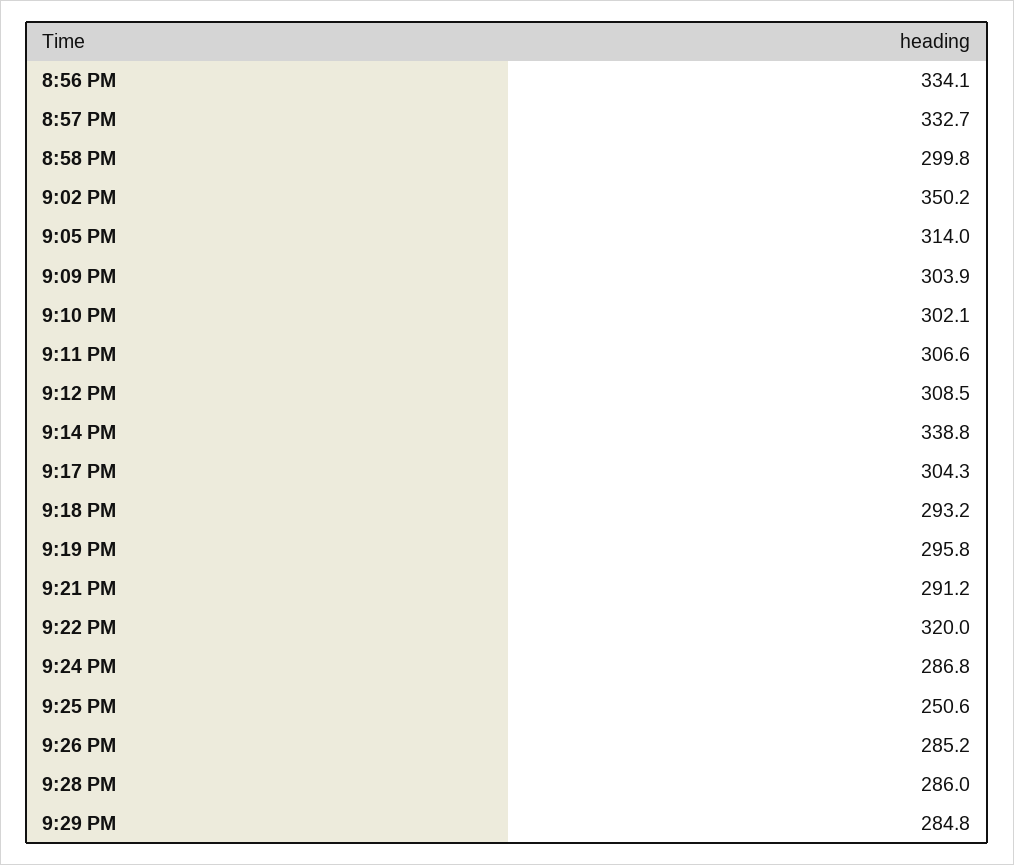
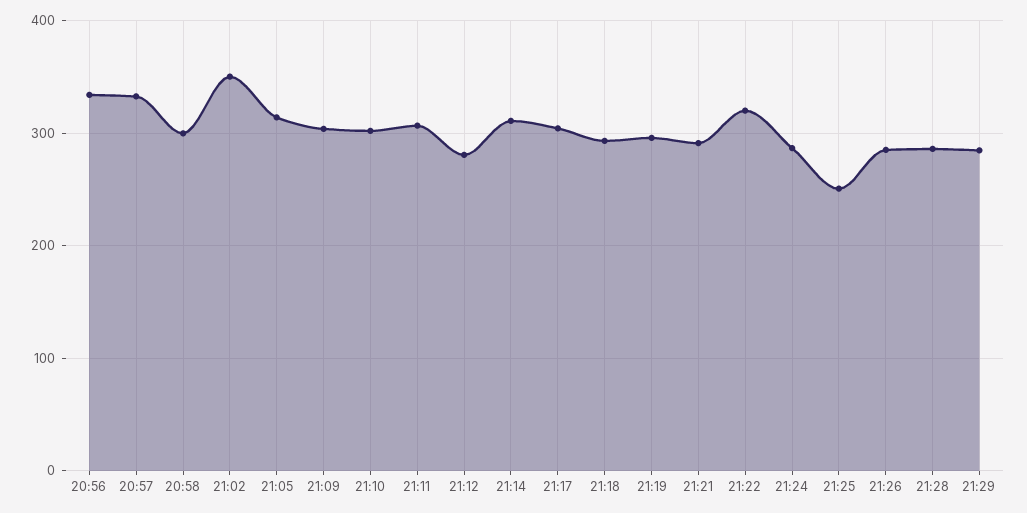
9:12 PM: 308.5 -> 280
9:14 PM: 338.8 -> 310

